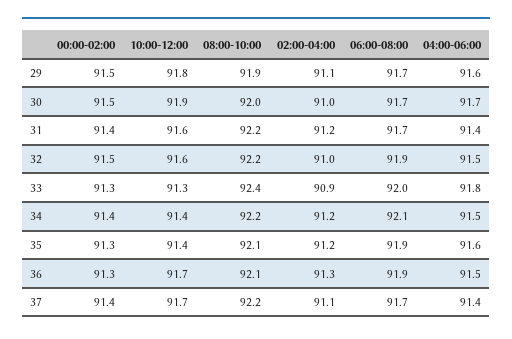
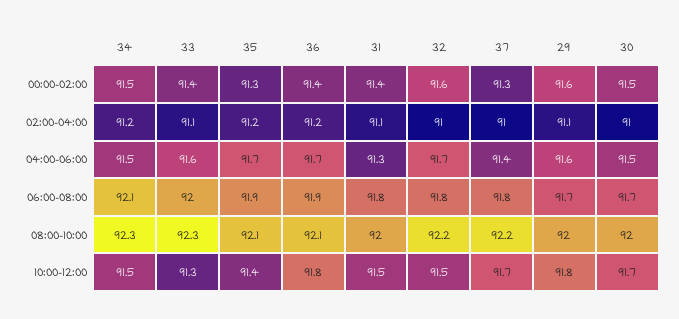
00:00-02:00, 29: 91.5 -> 91.6
08:00-10:00, 29: 91.9 -> 92
10:00-12:00, 30: 91.9 -> 91.7
04:00-06:00, 30: 91.7 -> 91.5
10:00-12:00, 31: 91.6 -> 91.5
08:00-10:00, 31: 92.2 -> 92
02:00-04:00, 31: 91.2 -> 91.1
06:00-08:00, 31: 91.7 -> 91.8
04:00-06:00, 31: 91.4 -> 91.3
00:00-02:00, 32: 91.5 -> 91.6
10:00-12:00, 32: 91.6 -> 91.5
06:00-08:00, 32: 91.9 -> 91.8
04:00-06:00, 32: 91.5 -> 91.7
00:00-02:00, 33: 91.3 -> 91.4
08:00-10:00, 33: 92.4 -> 92.3
02:00-04:00, 33: 90.9 -> 91.1
04:00-06:00, 33: 91.8 -> 91.6
00:00-02:00, 34: 91.4 -> 91.5
10:00-12:00, 34: 91.4 -> 91.5
08:00-10:00, 34: 92.2 -> 92.3
04:00-06:00, 35: 91.6 -> 91.7
00:00-02:00, 36: 91.3 -> 91.4
10:00-12:00, 36: 91.7 -> 91.8
02:00-04:00, 36: 91.3 -> 91.2
04:00-06:00, 36: 91.5 -> 91.7
00:00-02:00, 37: 91.4 -> 91.3
02:00-04:00, 37: 91.1 -> 91
06:00-08:00, 37: 91.7 -> 91.8

